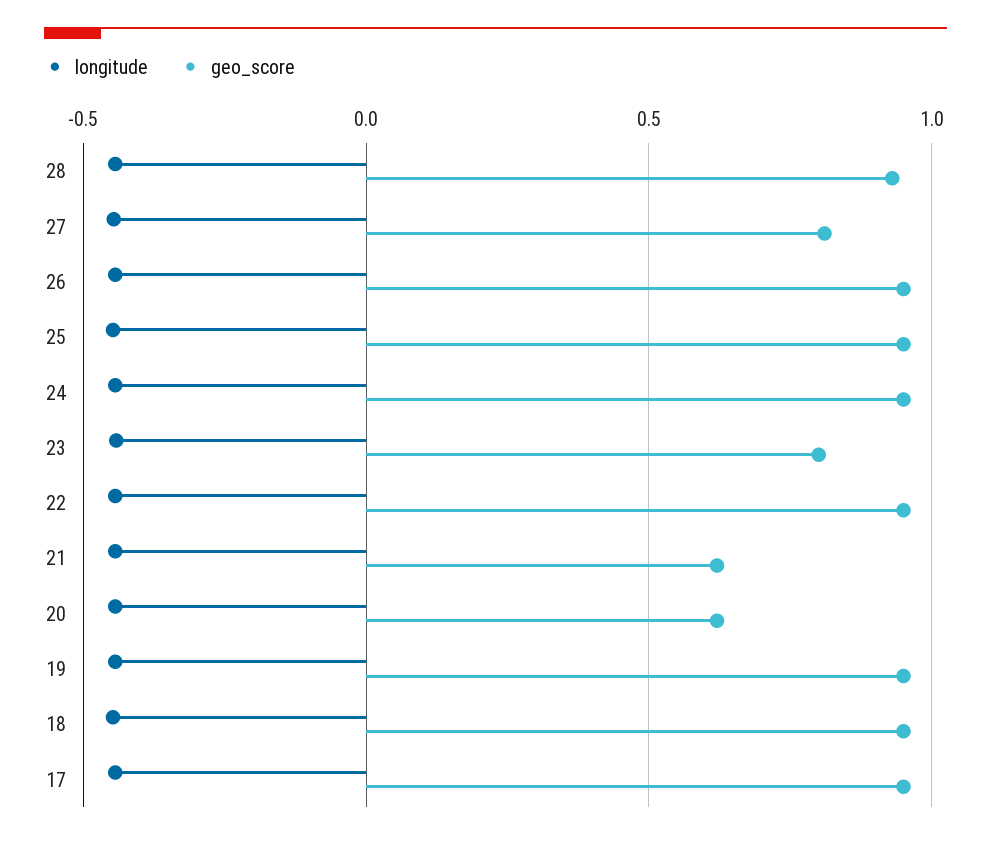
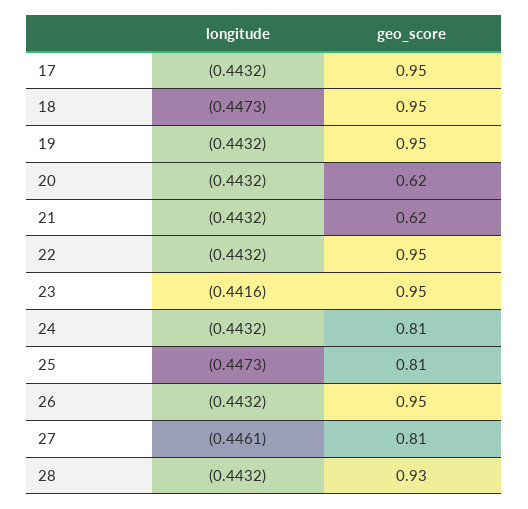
geo_score, 25: 0.95 -> 0.81
geo_score, 24: 0.95 -> 0.81
geo_score, 23: 0.8 -> 0.95

